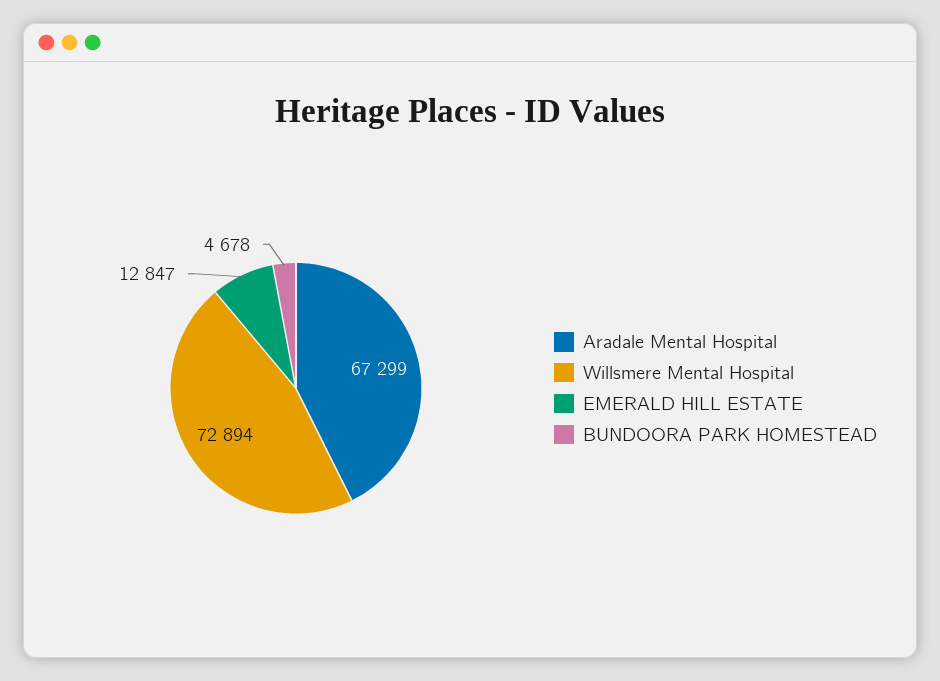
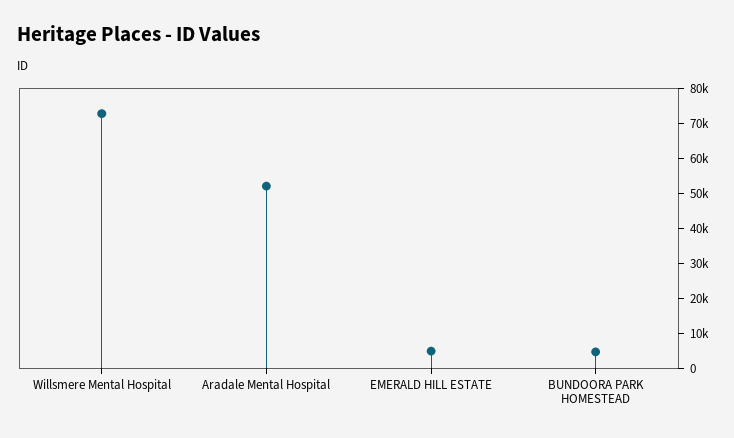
Aradale Mental Hospital: 67299 -> 52500
EMERALD HILL ESTATE: 12847 -> 5000

